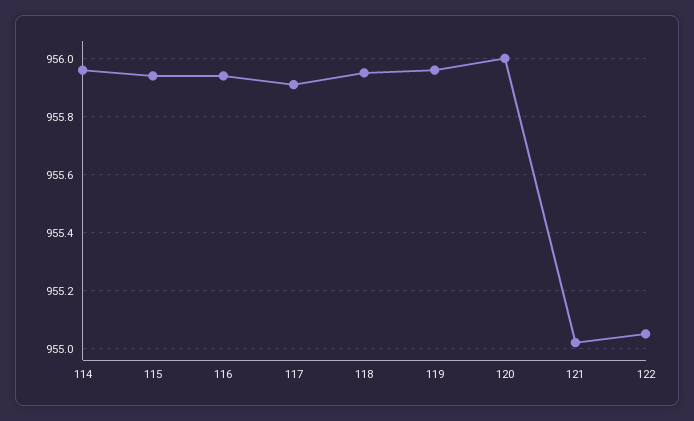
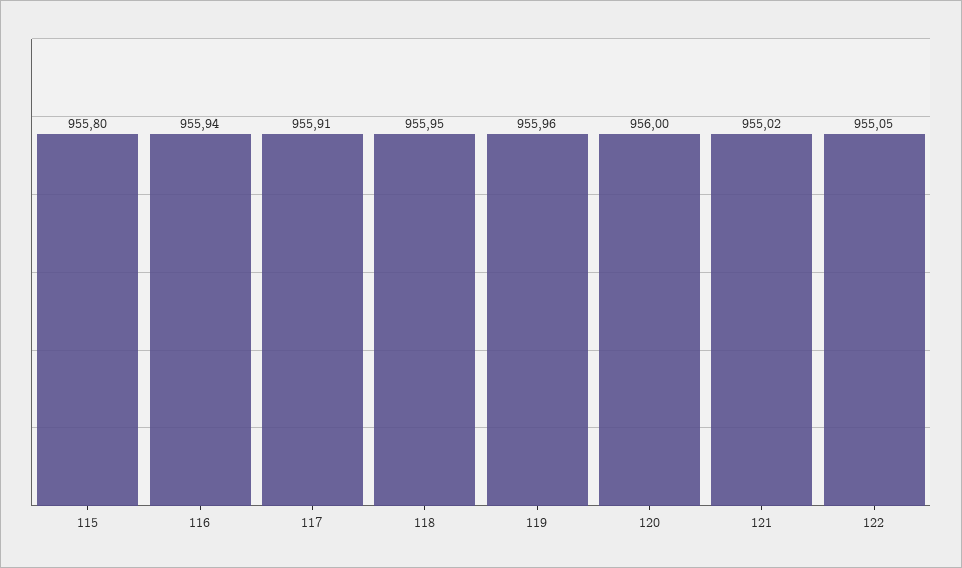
114: 955.95 -> none
115: 955.95 -> 955.8

